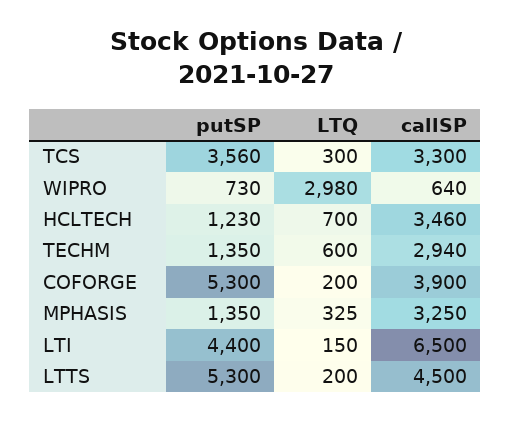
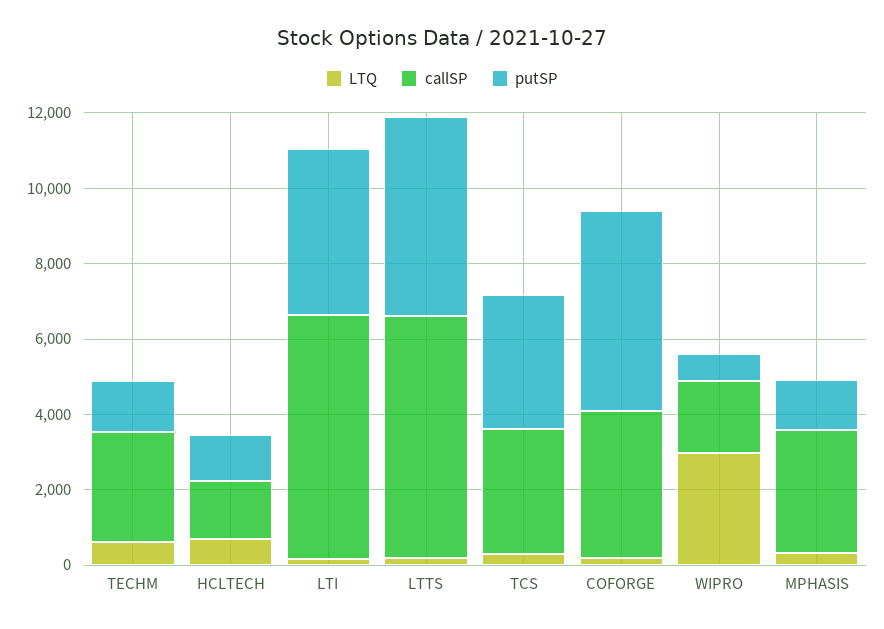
callSP, WIPRO: 640 -> 2000
callSP, HCLTECH: 3460 -> 1500
callSP, LTTS: 4500 -> 6500

